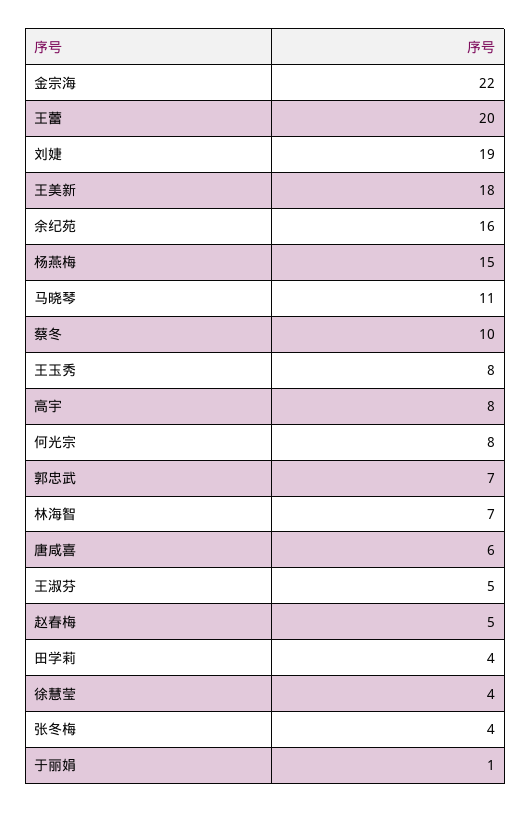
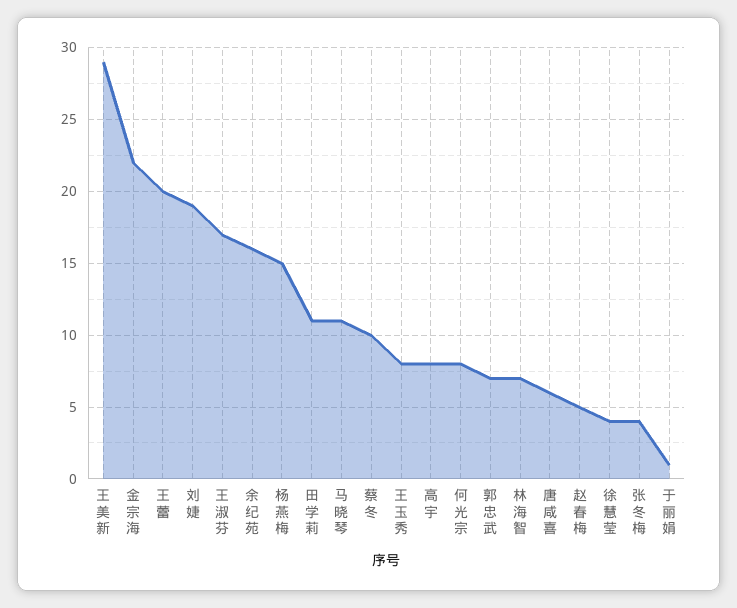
王美新: 18 -> 29
王淑芬: 5 -> 17
田学莉: 4 -> 11

